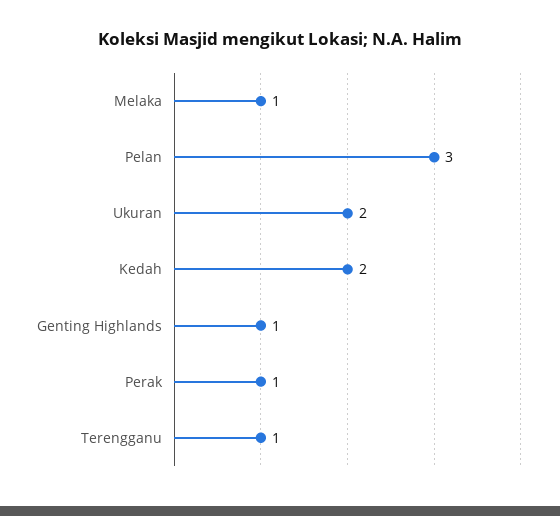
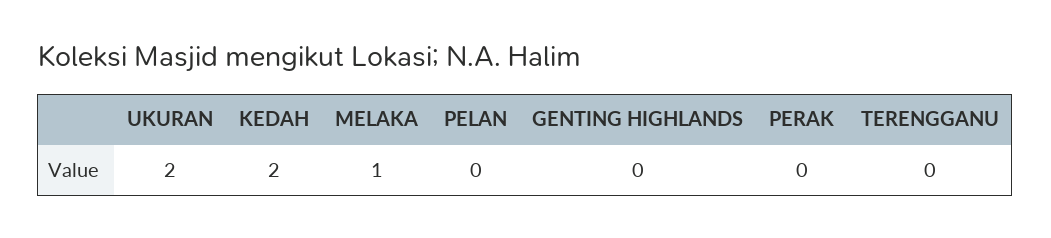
Pelan: 3 -> 0
Genting Highlands: 1 -> 0
Perak: 1 -> 0
Terengganu: 1 -> 0

